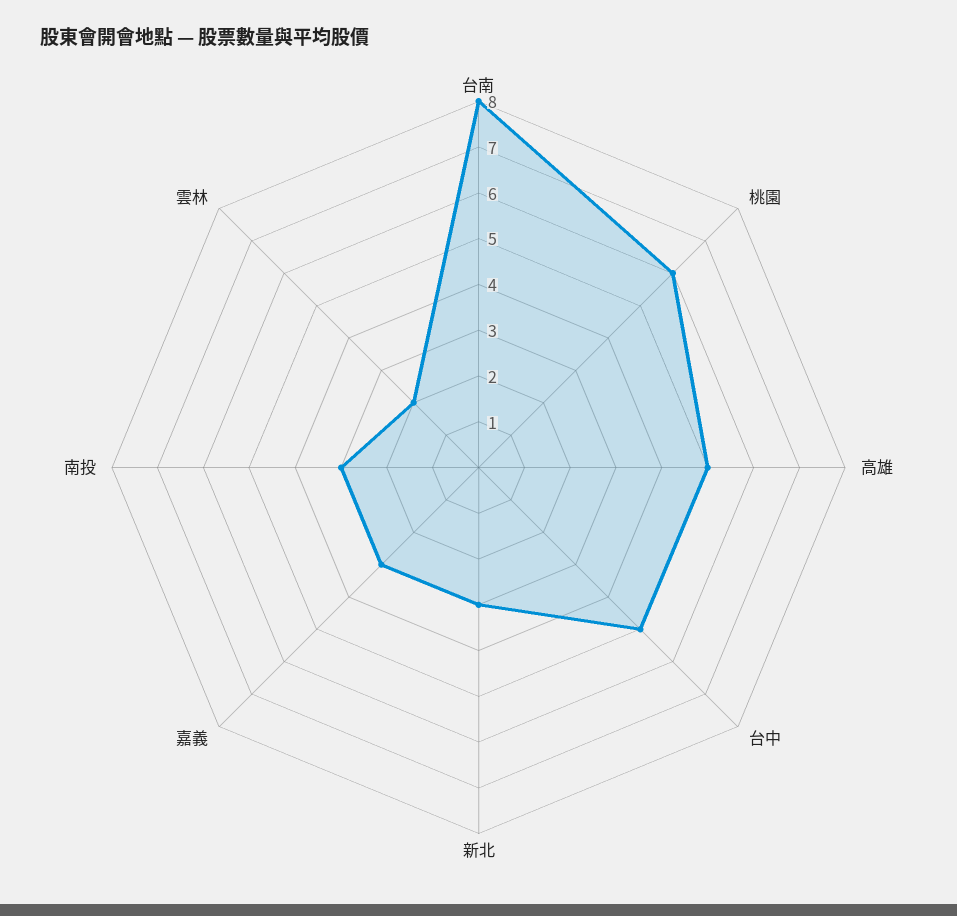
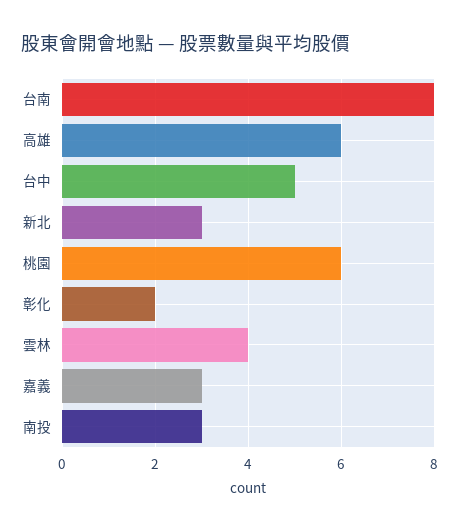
高雄: 5 -> 6
雲林: 2 -> 4
彰化: none -> 2

